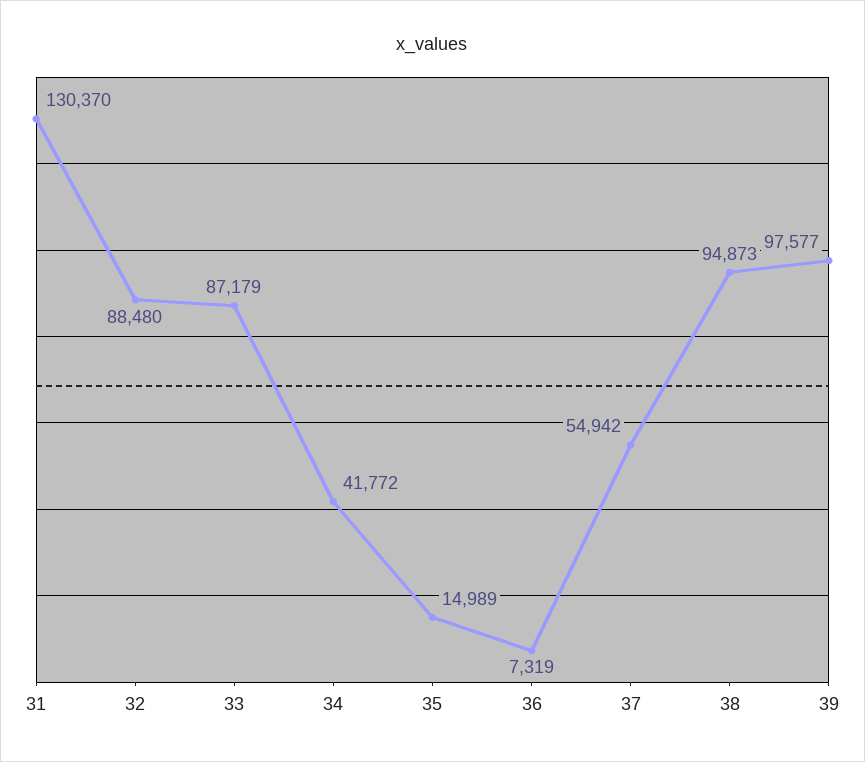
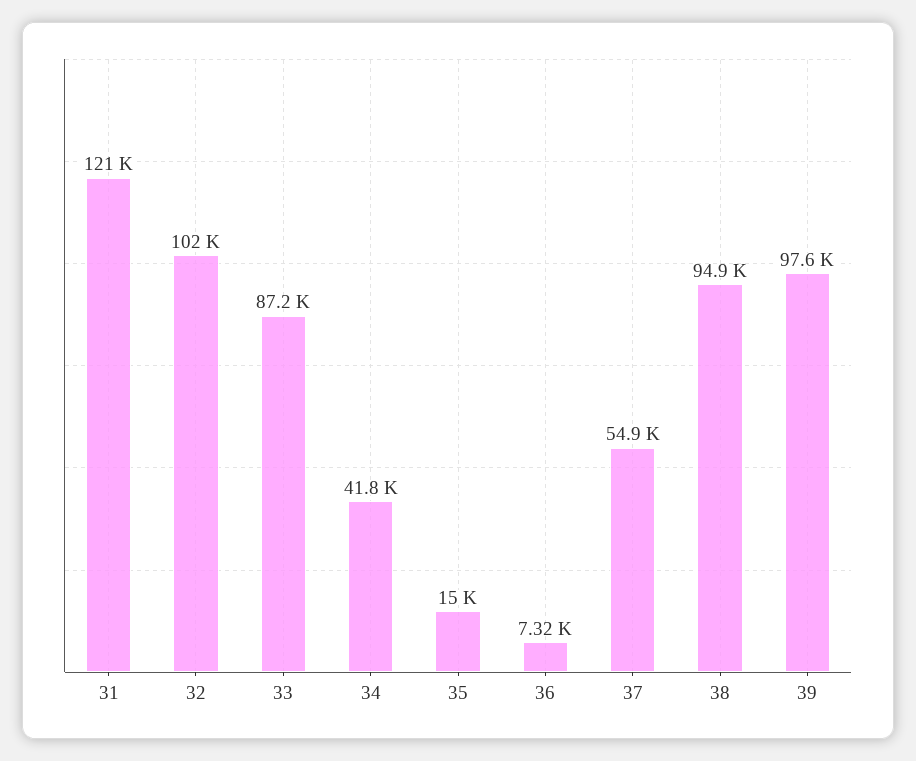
31: 130370 -> 121000
32: 88480 -> 102000

